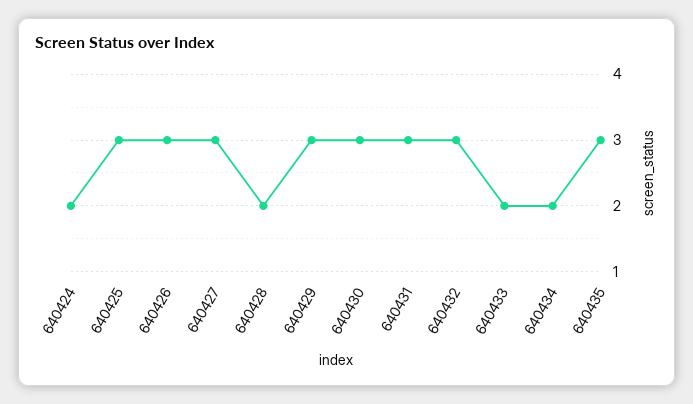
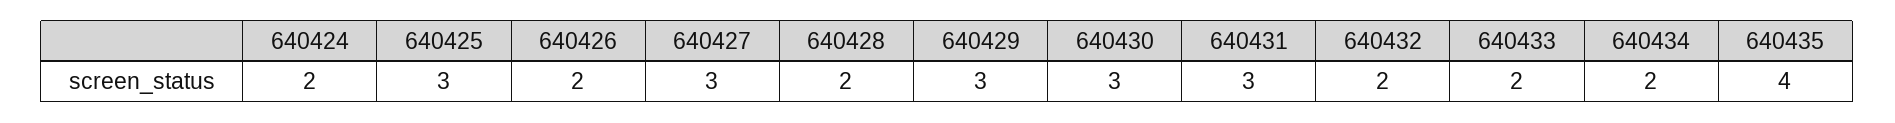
640426: 3 -> 2
640432: 3 -> 2
640435: 3 -> 4

